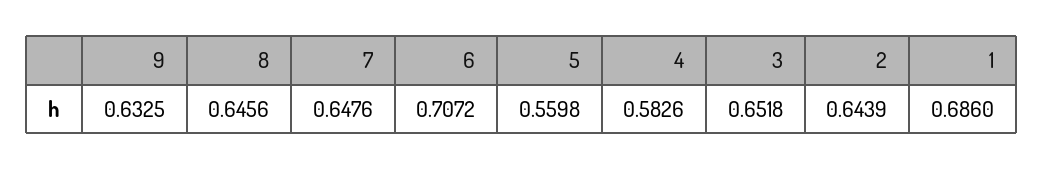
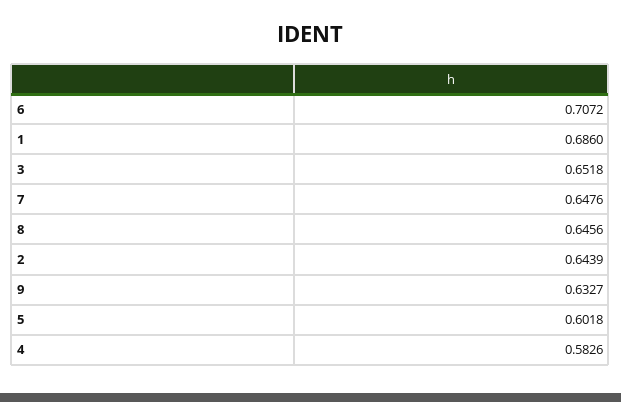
9: 0.6325 -> 0.6327
5: 0.5598 -> 0.6018

